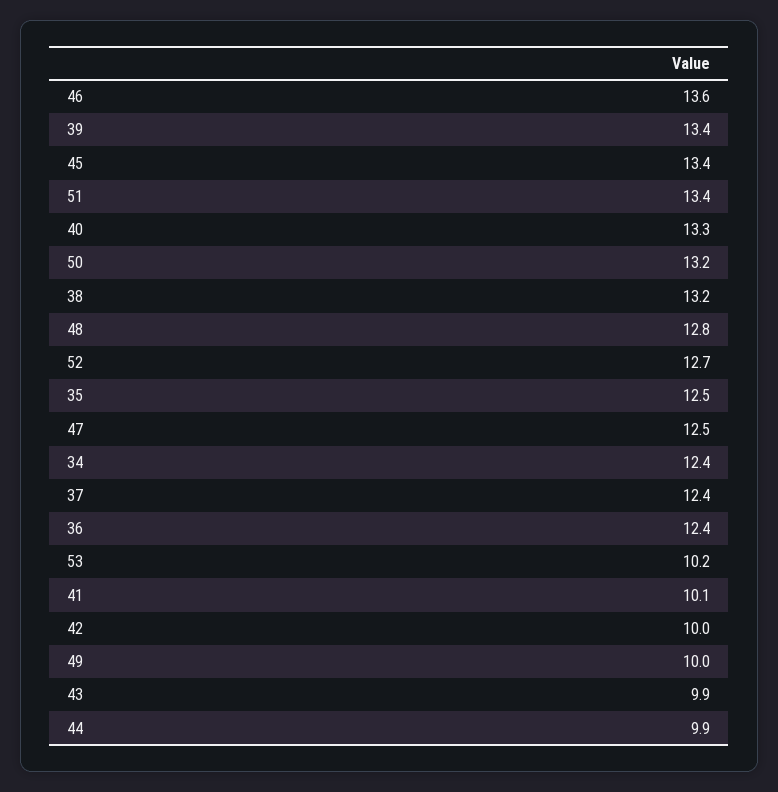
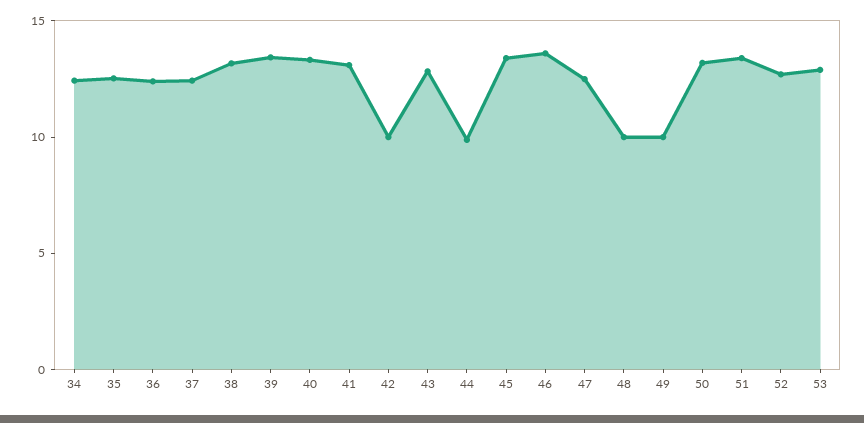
48: 12.8 -> 10
53: 10.2 -> 13
41: 10.1 -> 13
43: 9.9 -> 13

